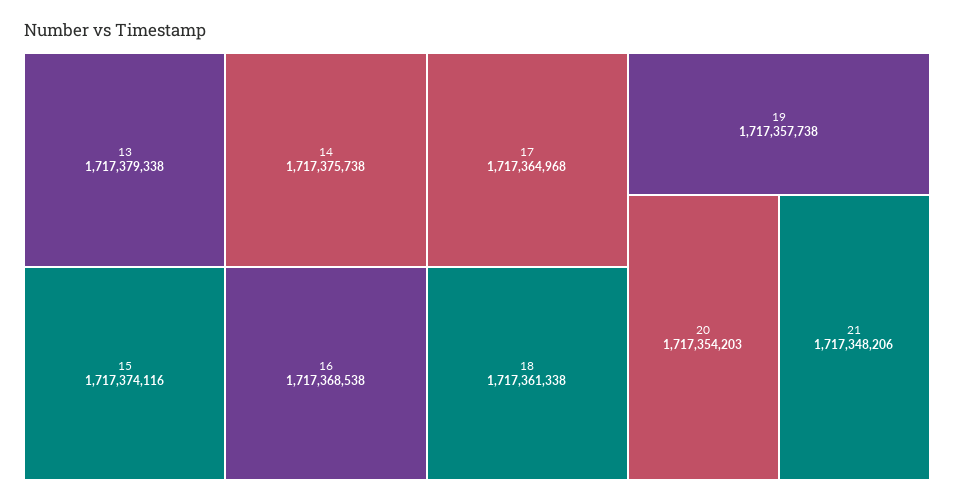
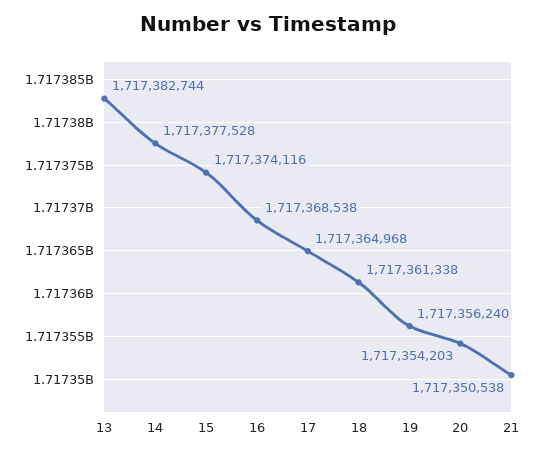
13: 1717379338 -> 1717382744
14: 1717375738 -> 1717377528
19: 1717357738 -> 1717356240
21: 1717348206 -> 1717350538

